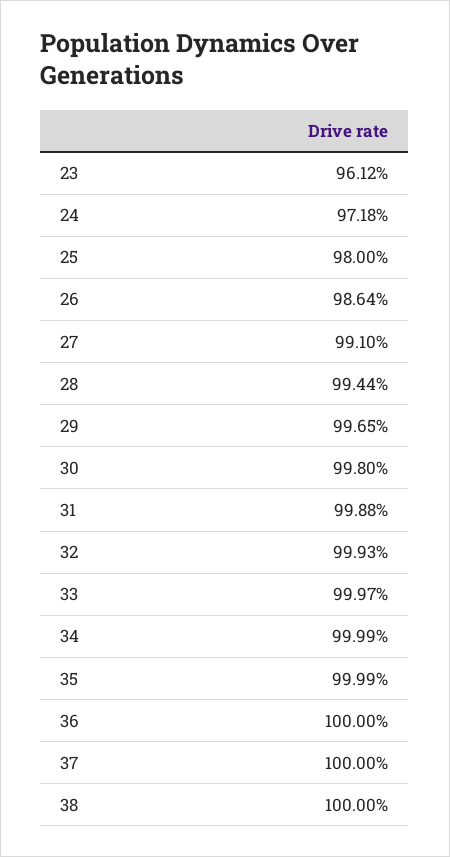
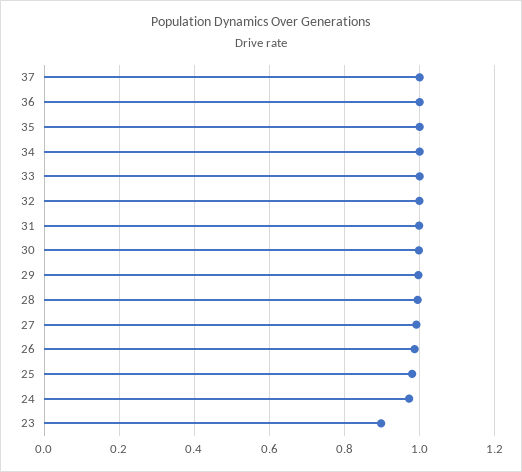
23: 0.9612 -> 0.9
38: 1 -> none

